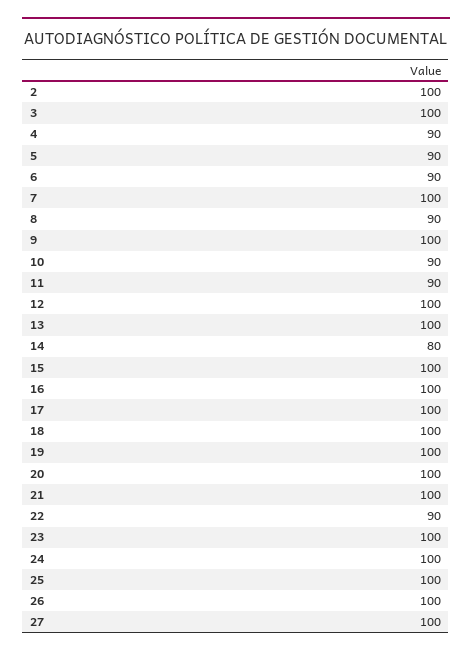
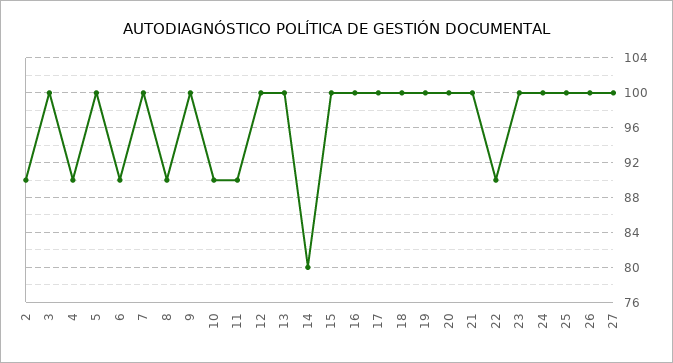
2: 100 -> 90
5: 90 -> 100

